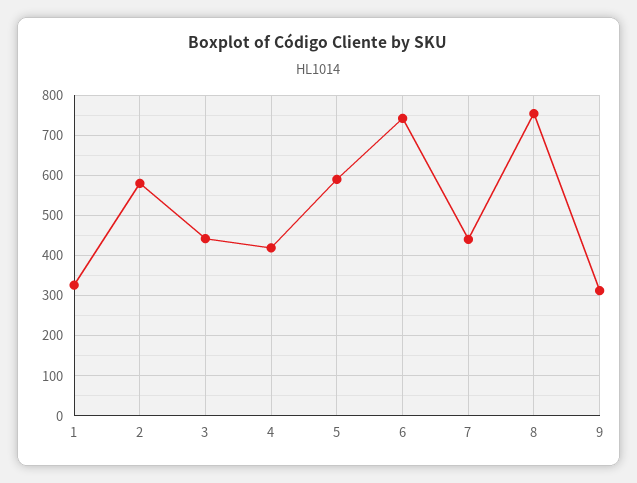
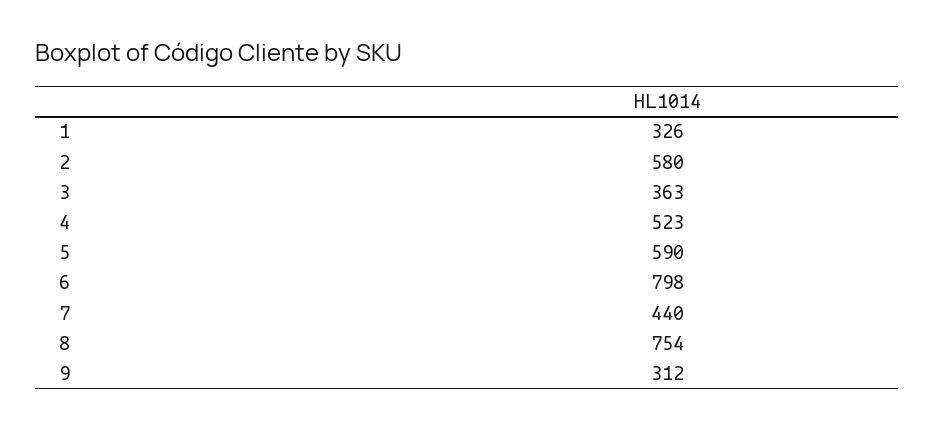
3: 440 -> 363
4: 420 -> 523
6: 740 -> 798

